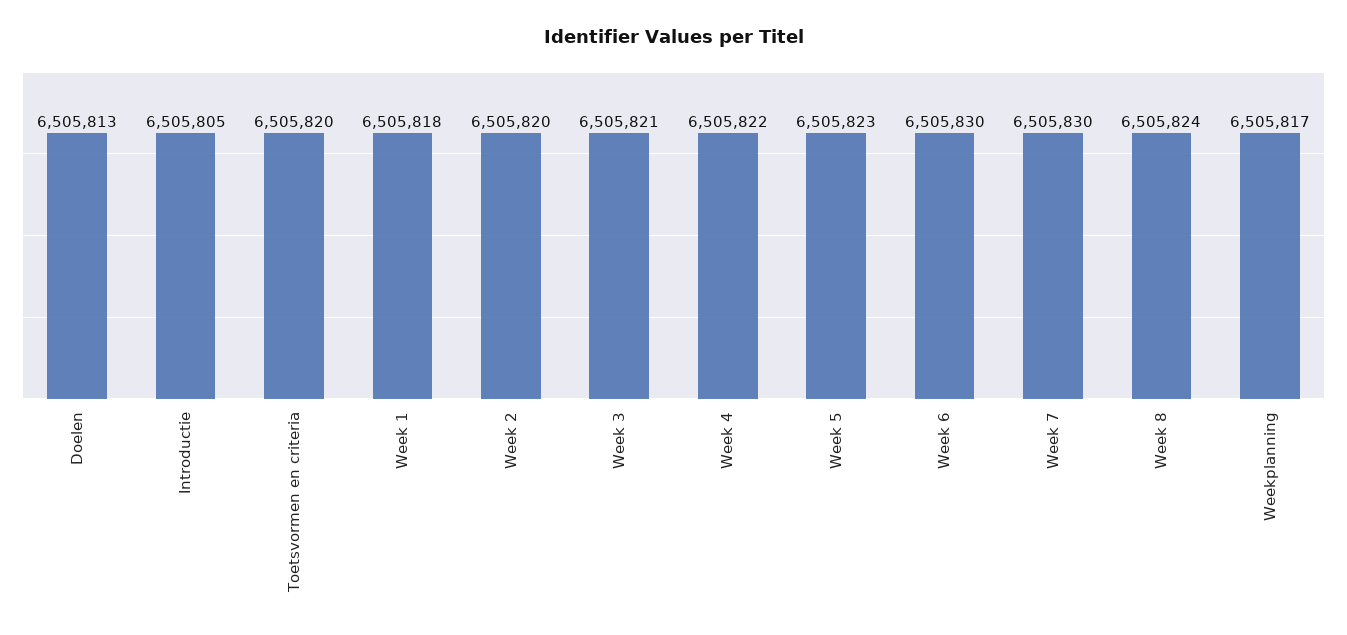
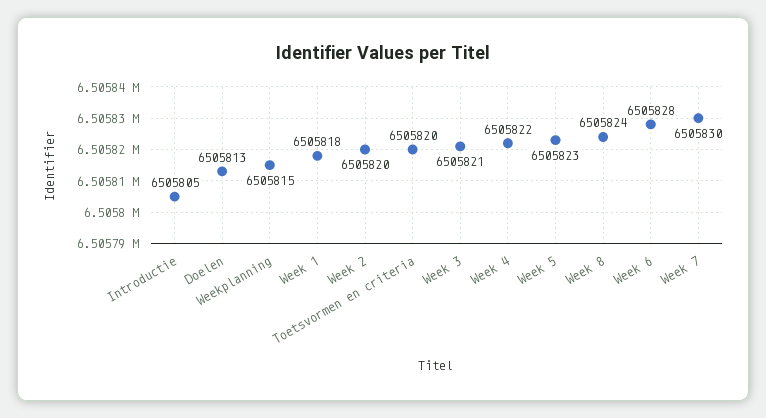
Week 6: 6505830 -> 6505828
Weekplanning: 6505817 -> 6505815

